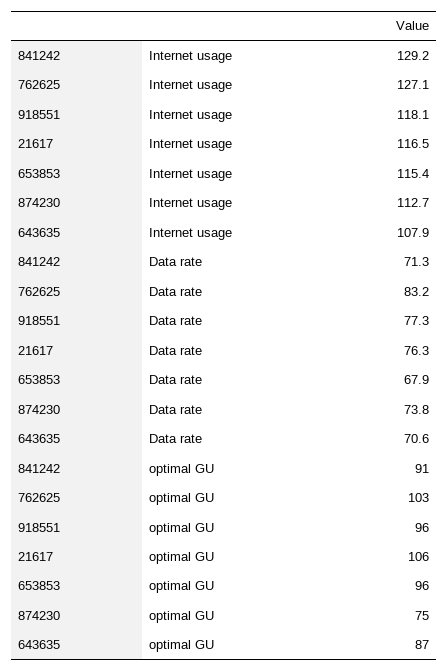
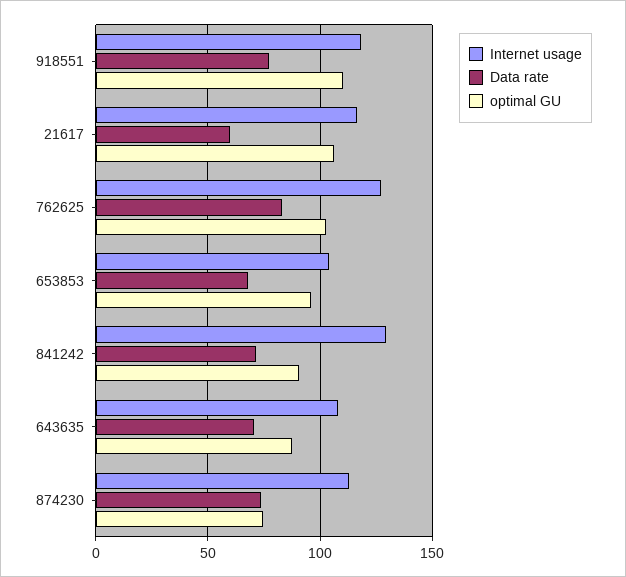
Internet usage, 653853: 115.4 -> 105
Data rate, 21617: 76.3 -> 60
optimal GU, 918551: 96 -> 110

